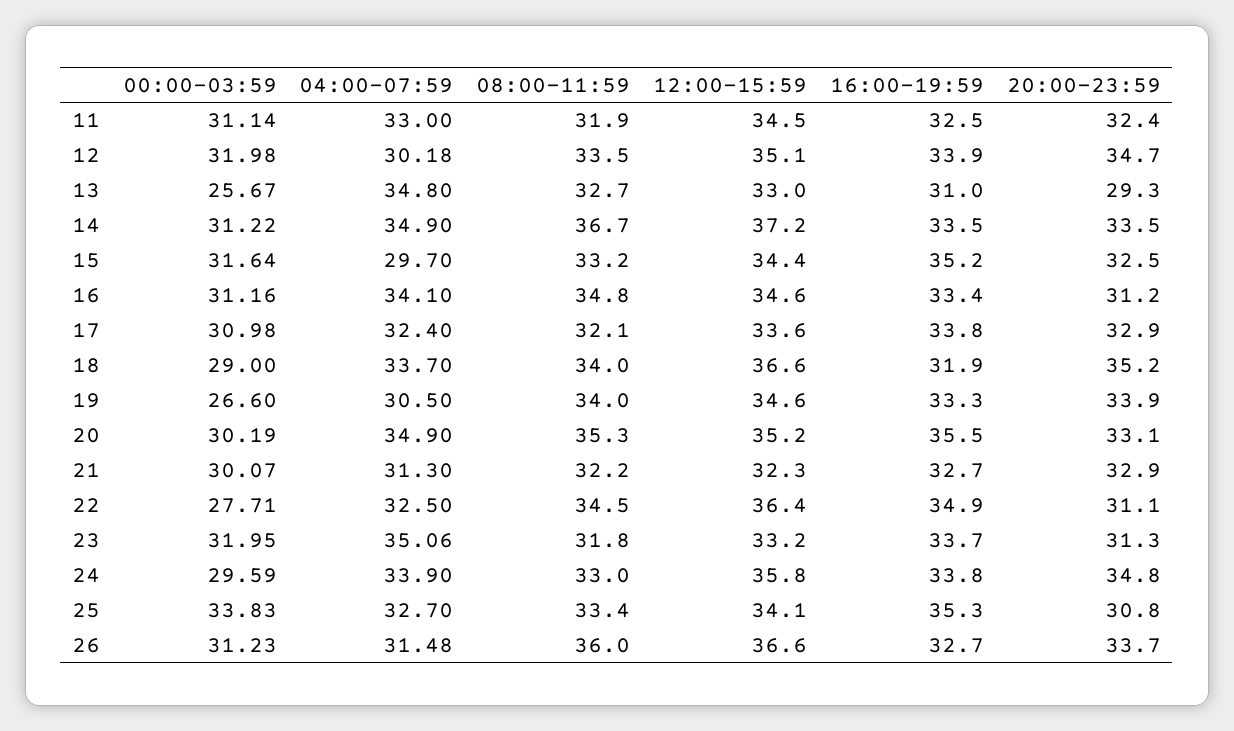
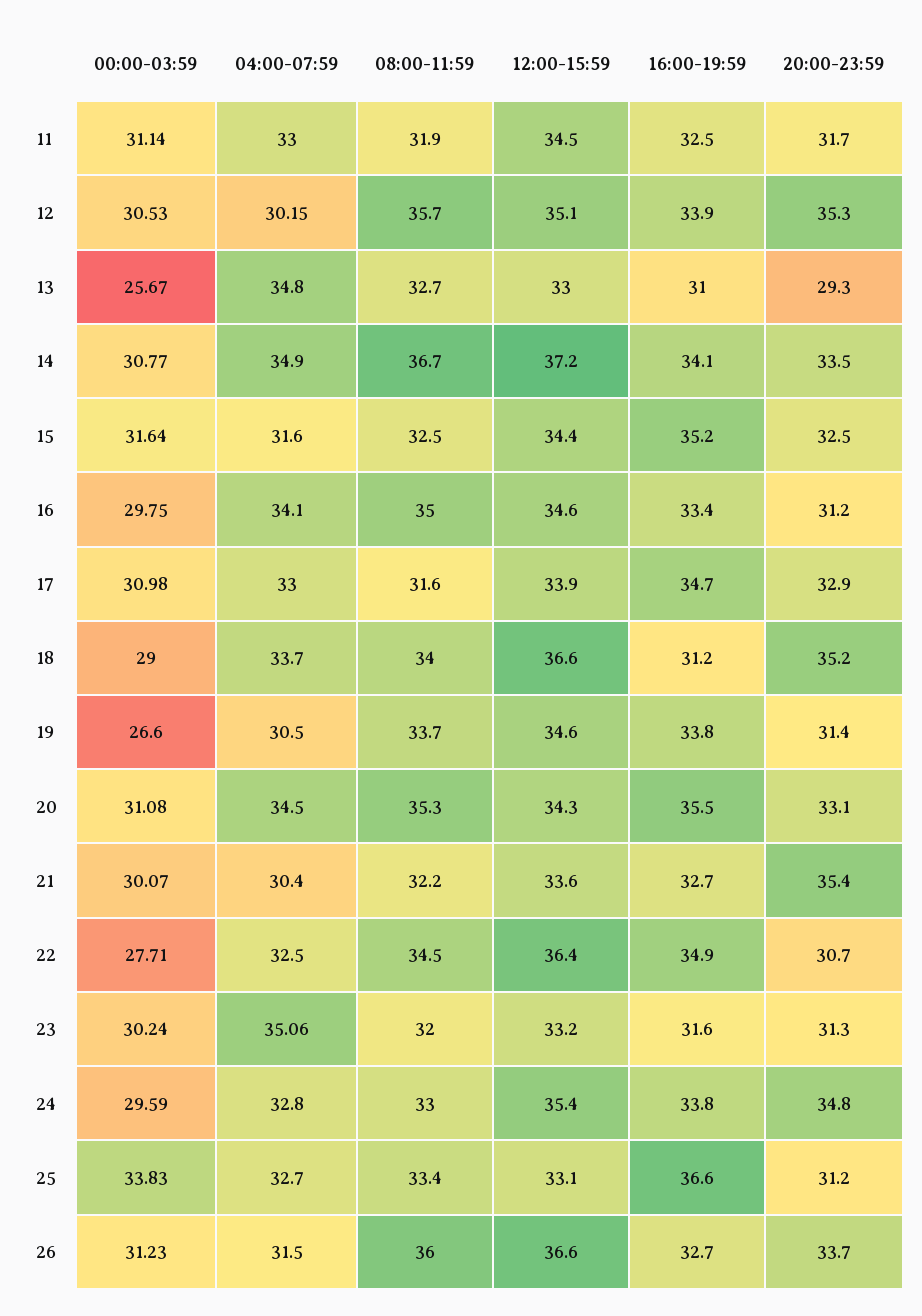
20:00-23:59, 11: 32.4 -> 31.7
00:00-03:59, 12: 31.98 -> 30.53
04:00-07:59, 12: 30.18 -> 30.15
08:00-11:59, 12: 33.5 -> 35.7
20:00-23:59, 12: 34.7 -> 35.3
00:00-03:59, 14: 31.22 -> 30.77
16:00-19:59, 14: 33.5 -> 34.1
04:00-07:59, 15: 29.7 -> 31.6
08:00-11:59, 15: 33.2 -> 32.5
00:00-03:59, 16: 31.16 -> 29.75
08:00-11:59, 16: 34.8 -> 35
04:00-07:59, 17: 32.4 -> 33
08:00-11:59, 17: 32.1 -> 31.6
12:00-15:59, 17: 33.6 -> 33.9
16:00-19:59, 17: 33.8 -> 34.7
16:00-19:59, 18: 31.9 -> 31.2
08:00-11:59, 19: 34 -> 33.7
16:00-19:59, 19: 33.3 -> 33.8
20:00-23:59, 19: 33.9 -> 31.4
00:00-03:59, 20: 30.19 -> 31.08
04:00-07:59, 20: 34.9 -> 34.5
12:00-15:59, 20: 35.2 -> 34.3
04:00-07:59, 21: 31.3 -> 30.4
12:00-15:59, 21: 32.3 -> 33.6
20:00-23:59, 21: 32.9 -> 35.4
20:00-23:59, 22: 31.1 -> 30.7
00:00-03:59, 23: 31.95 -> 30.24
08:00-11:59, 23: 31.8 -> 32
16:00-19:59, 23: 33.7 -> 31.6
04:00-07:59, 24: 33.9 -> 32.8
12:00-15:59, 24: 35.8 -> 35.4
12:00-15:59, 25: 34.1 -> 33.1
16:00-19:59, 25: 35.3 -> 36.6
20:00-23:59, 25: 30.8 -> 31.2
04:00-07:59, 26: 31.48 -> 31.5

